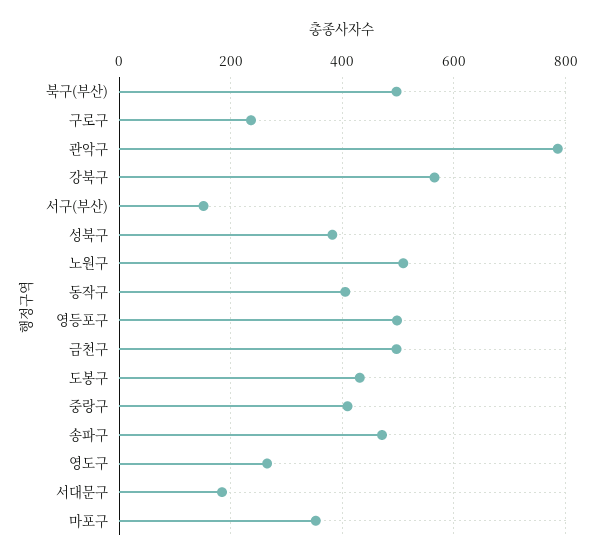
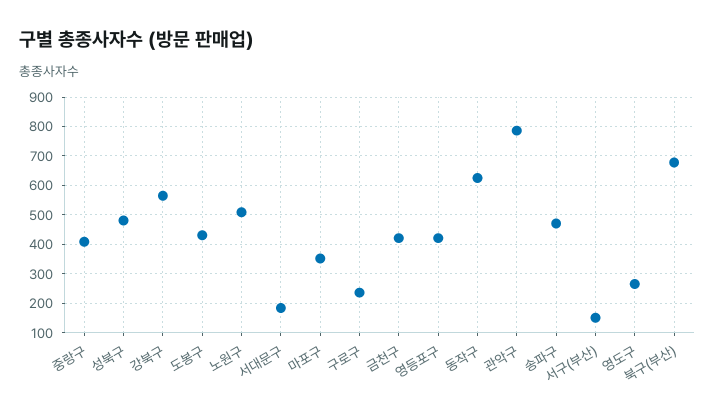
북구(부산): 500 -> 675
성북구: 380 -> 475
동작구: 400 -> 625
영등포구: 500 -> 425
금천구: 500 -> 425

